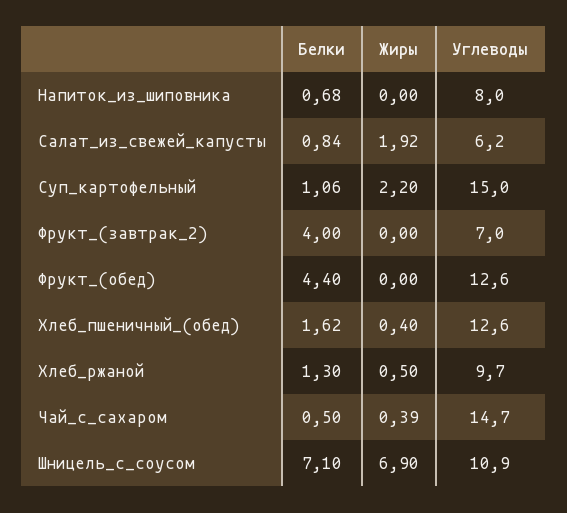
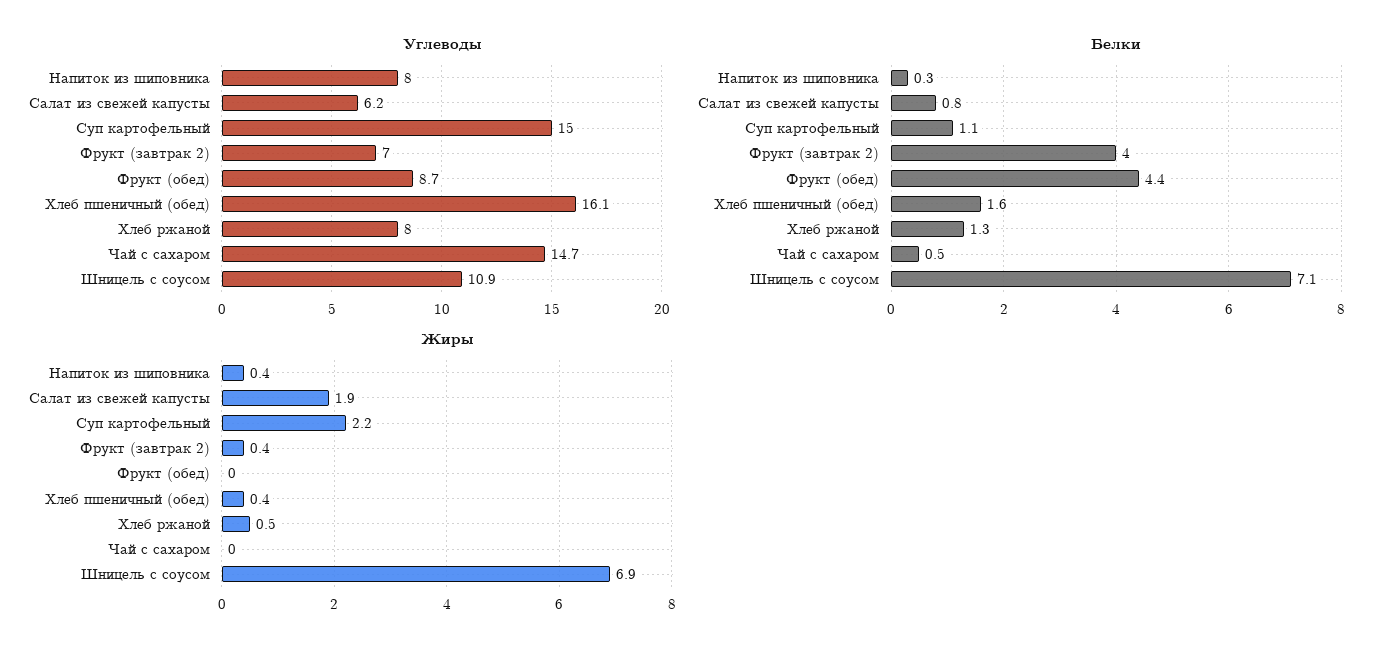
Белки, Напиток_из_шиповника: 0.68 -> 0.3
Жиры, Напиток_из_шиповника: 0 -> 0.4
Жиры, Фрукт_(завтрак_2): 0 -> 0.4
Углеводы, Фрукт_(обед): 12.6 -> 8.7
Углеводы, Хлеб_пшеничный_(обед): 12.6 -> 16.1
Углеводы, Хлеб_ржаной: 9.7 -> 8
Жиры, Чай_с_сахаром: 0.39 -> 0

